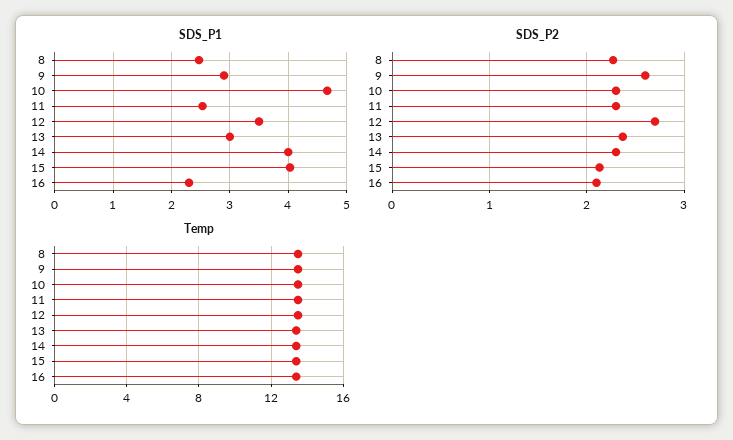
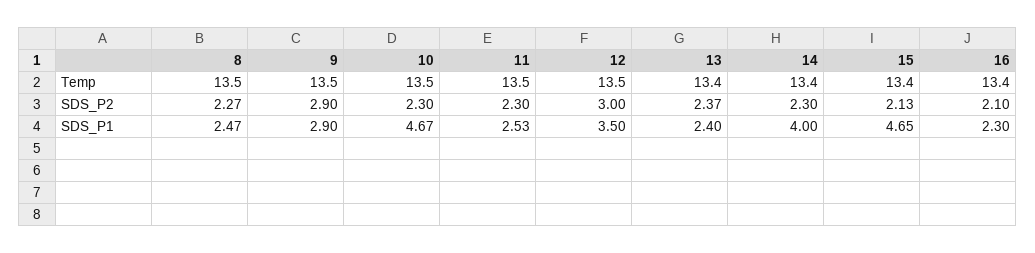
SDS_P1, 13: 3 -> 2.4
SDS_P1, 15: 4 -> 4.65
SDS_P2, 9: 2.6 -> 2.9
SDS_P2, 12: 2.7 -> 3

